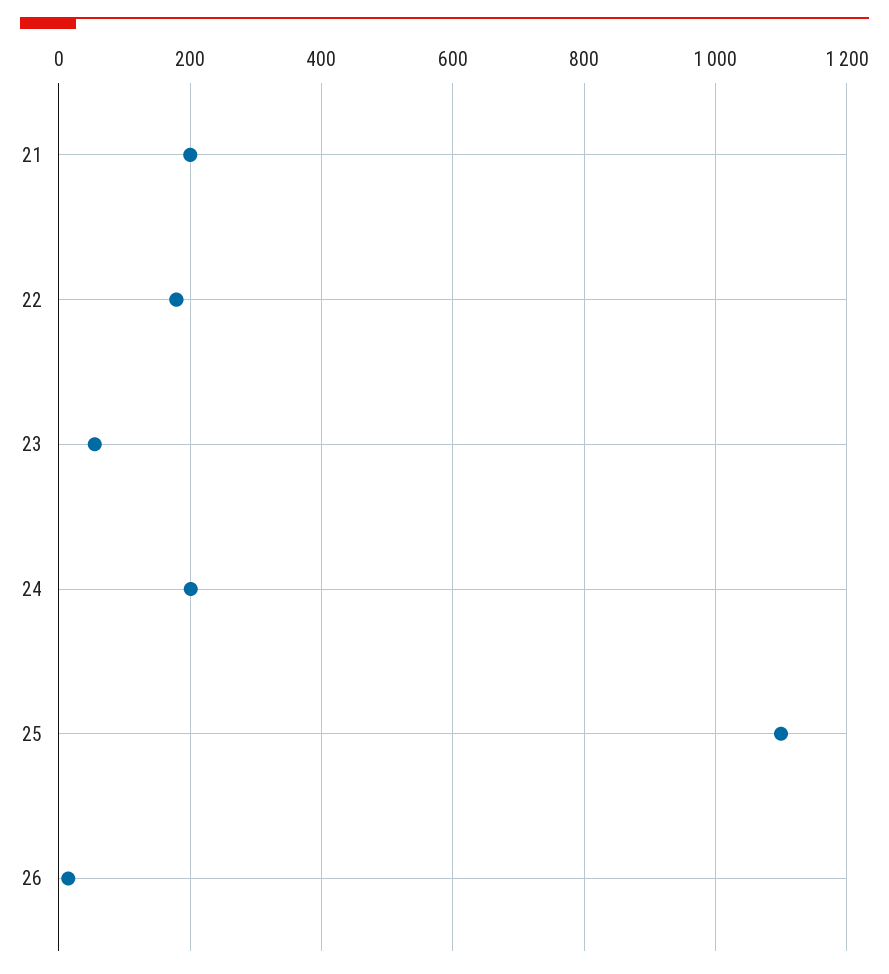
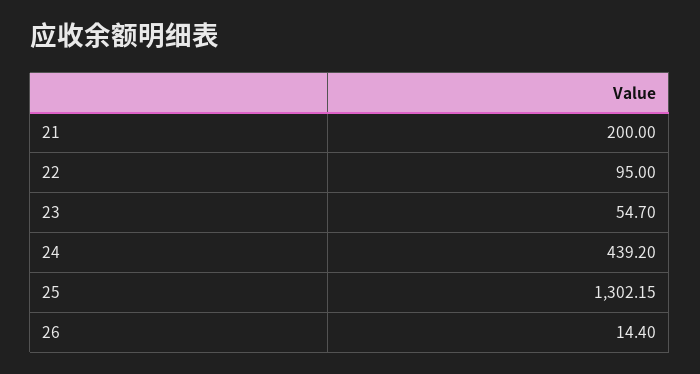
22: 180 -> 95
24: 200 -> 439.2
25: 1100 -> 1302.15

